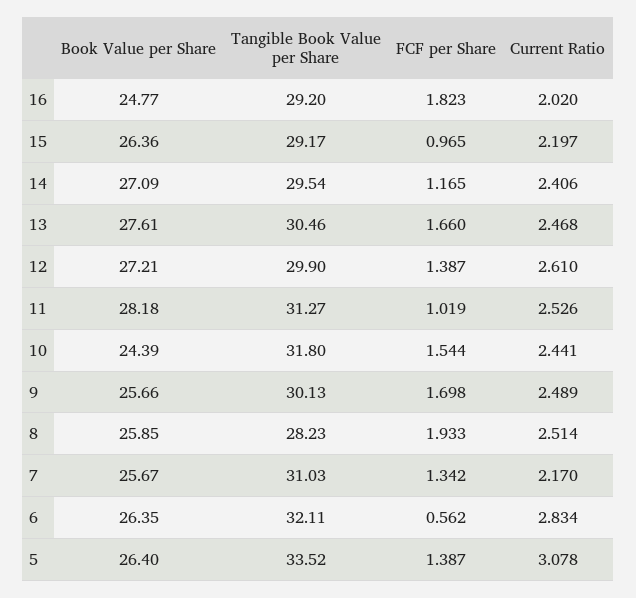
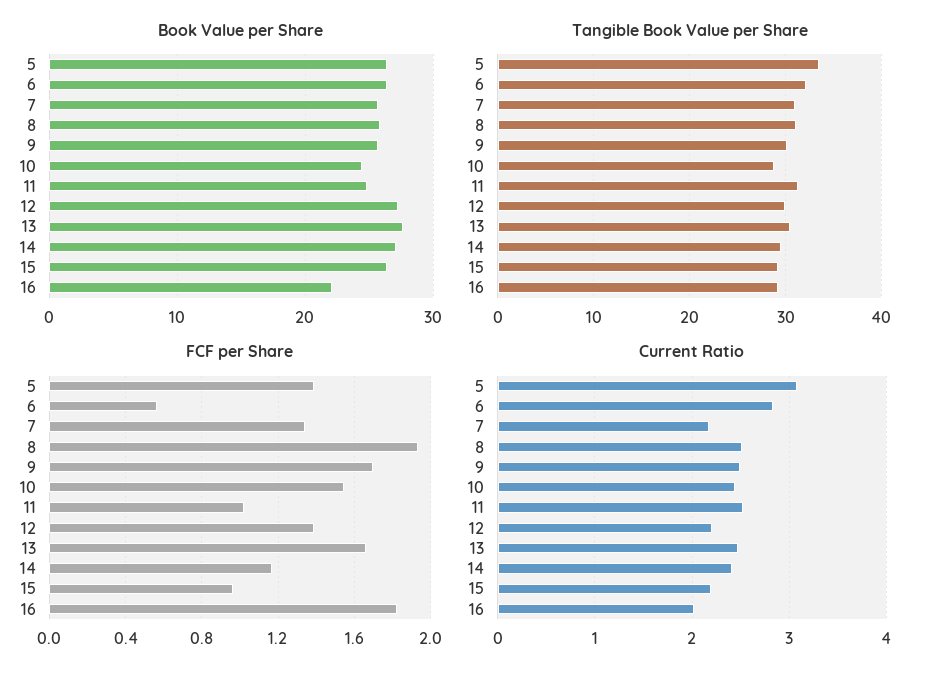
Book Value per Share, 16: 24.77 -> 22
Current Ratio, 12: 2.61 -> 2.2
Book Value per Share, 11: 28.18 -> 25
Tangible Book Value per Share, 10: 31.8 -> 29
Tangible Book Value per Share, 8: 28.23 -> 31

